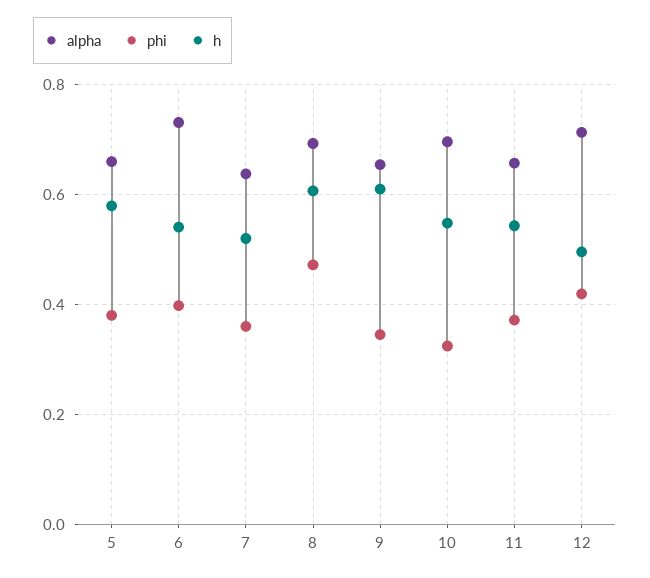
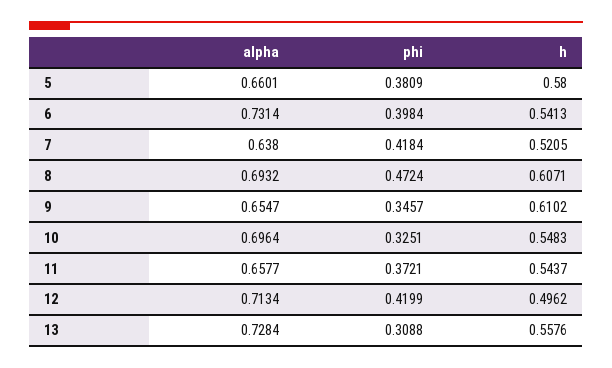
phi, 7: 0.36 -> 0.4184
alpha, 13: none -> 0.7284
phi, 13: none -> 0.3088
h, 13: none -> 0.5576

